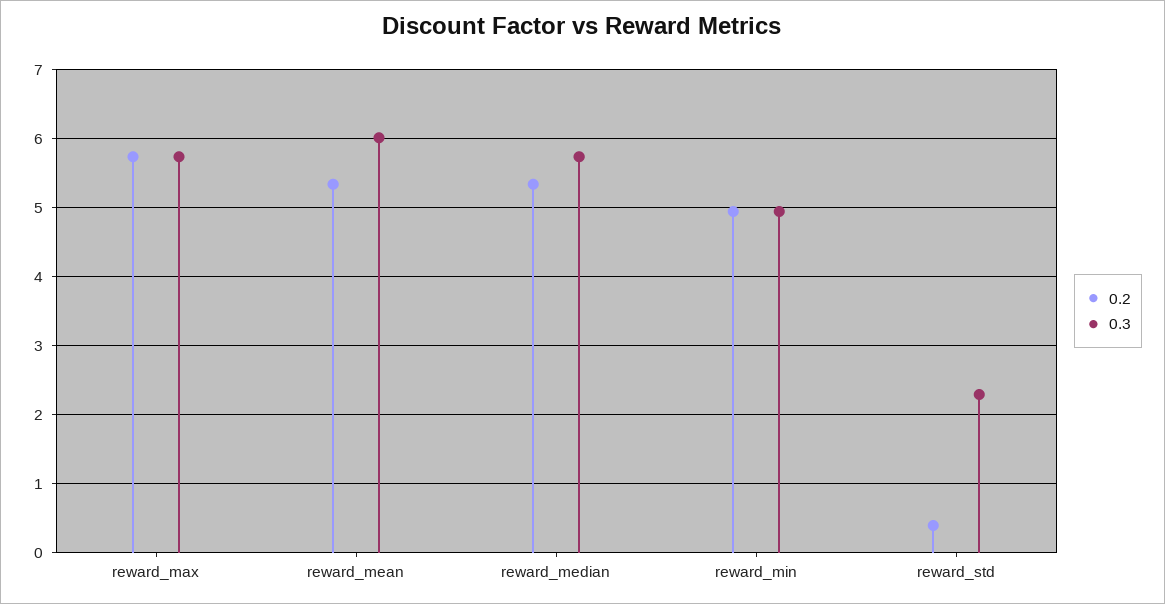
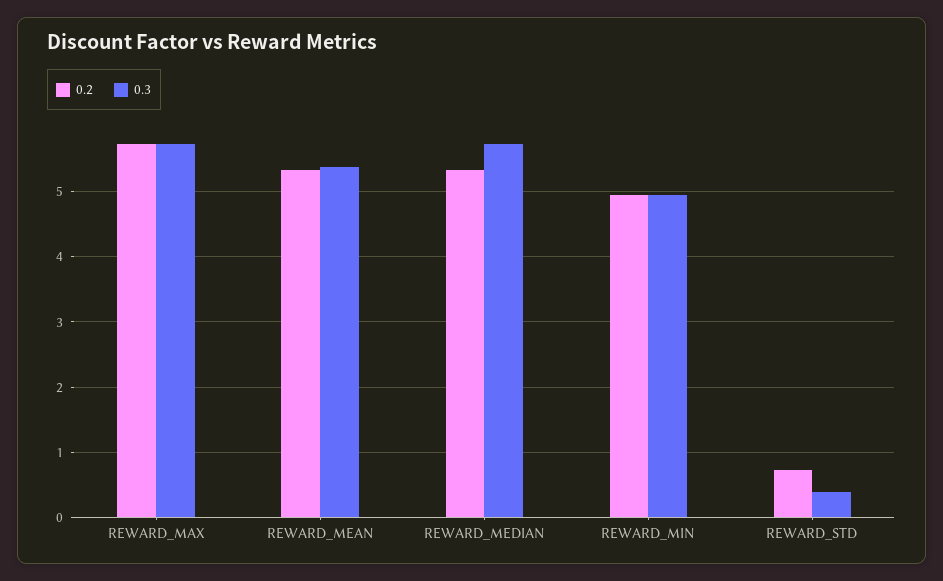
0.3, reward_mean: 6 -> 5.4
0.2, reward_std: 0.4 -> 0.7
0.3, reward_std: 2.3 -> 0.4

